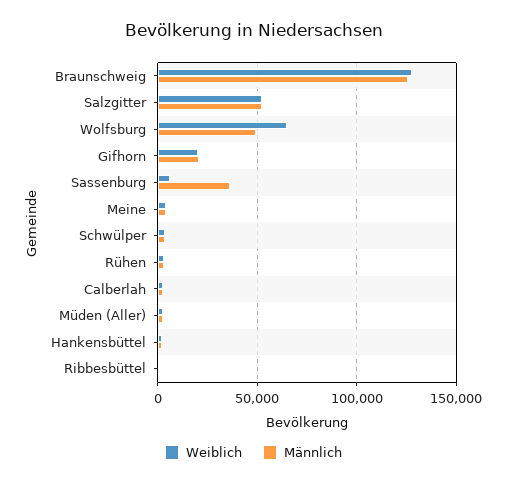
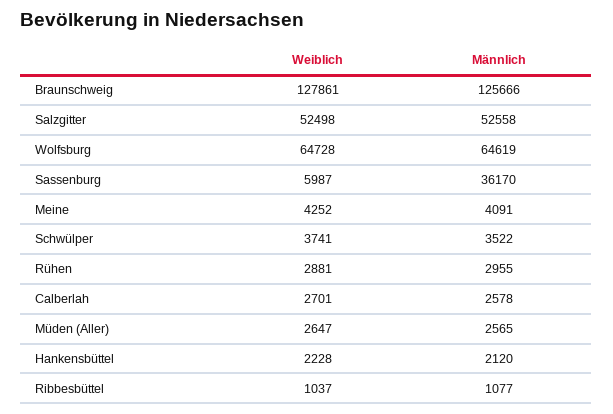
Männlich, Wolfsburg: 50000 -> 64619
Weiblich, Gifhorn: 20000 -> none
Männlich, Gifhorn: 20000 -> none

